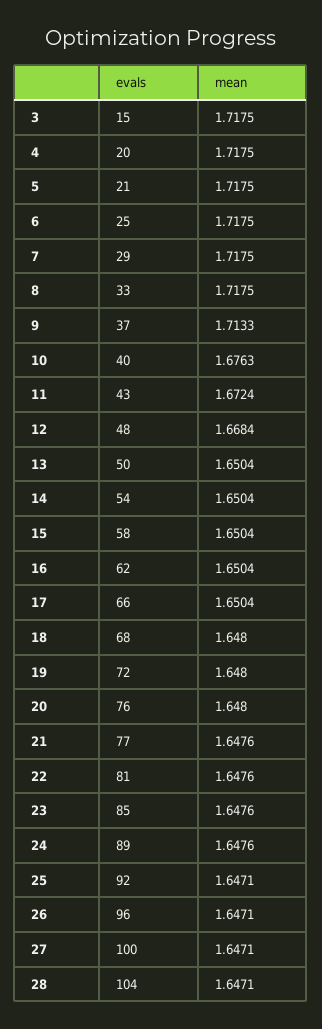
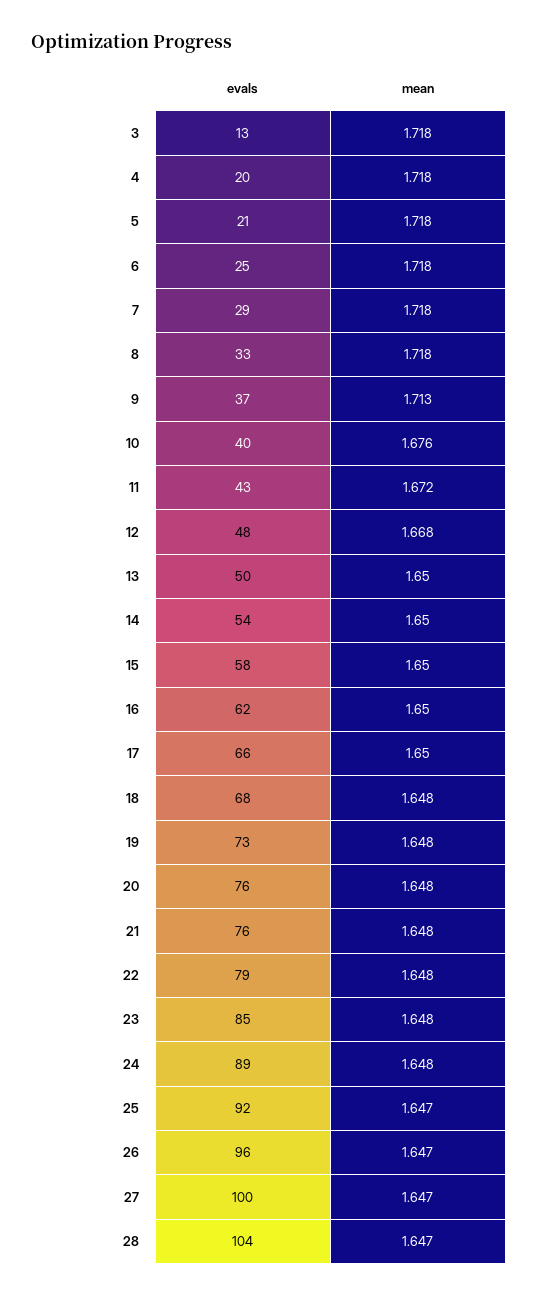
evals, 3: 15 -> 13
evals, 19: 72 -> 73
evals, 21: 77 -> 76
evals, 22: 81 -> 79

